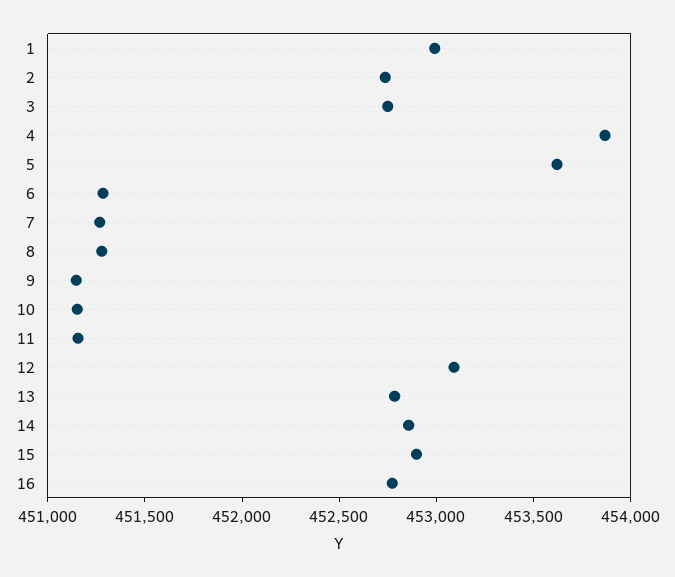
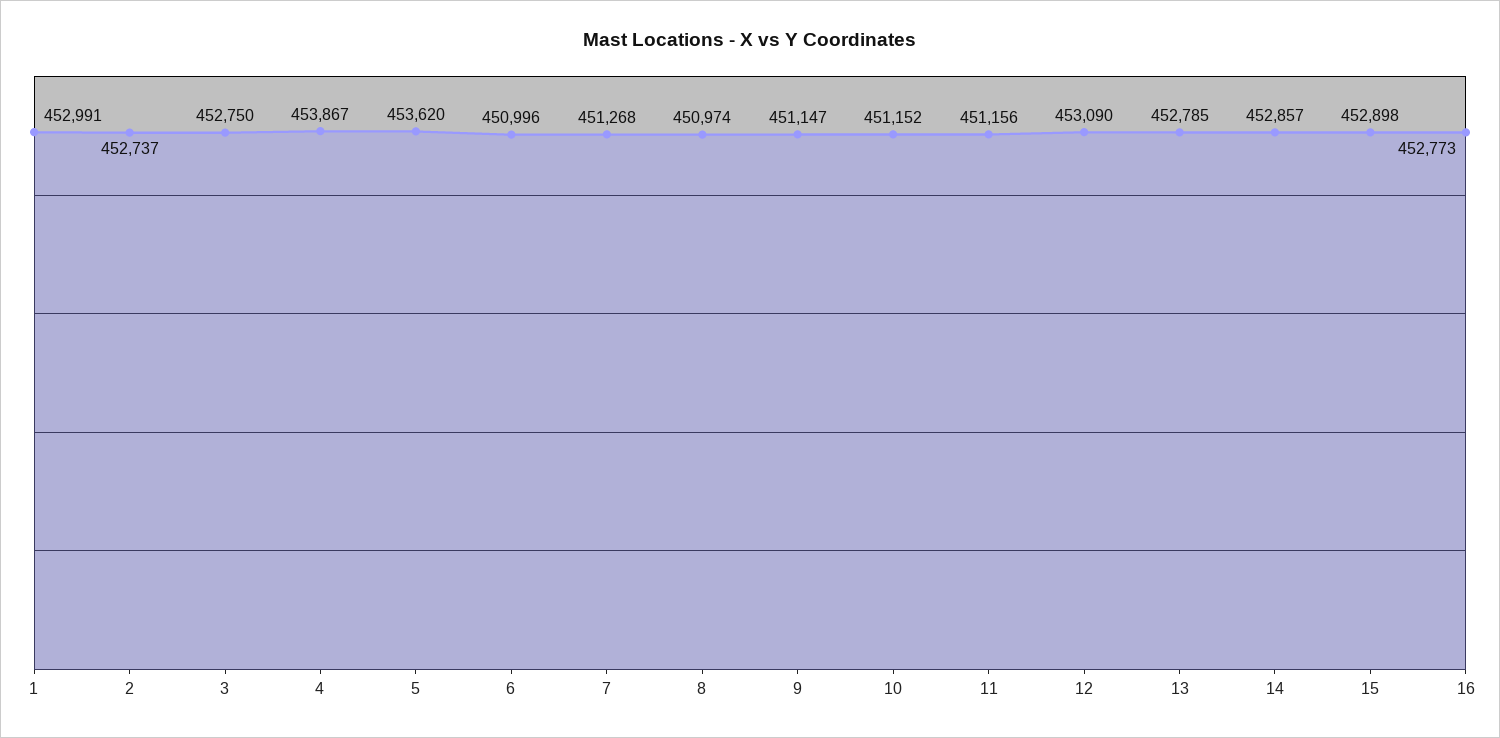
6: 451300 -> 450996
8: 451300 -> 450974

